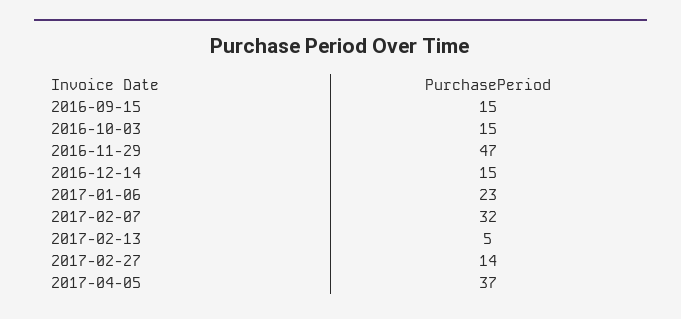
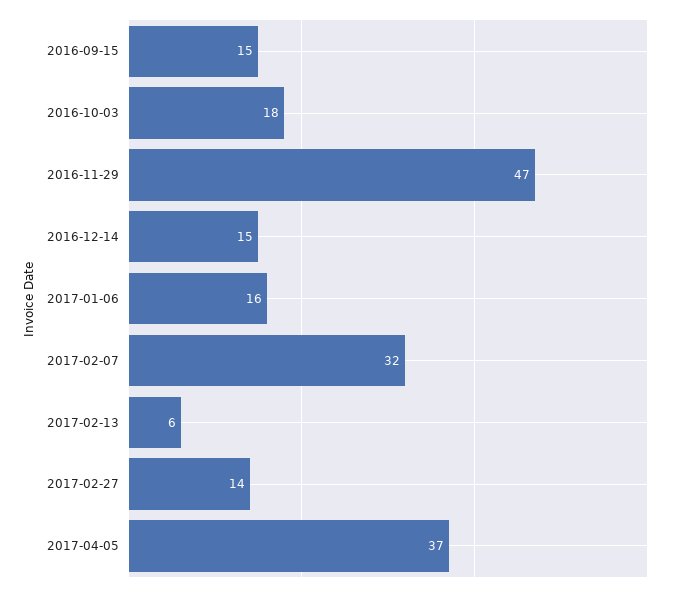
2016-10-03: 15 -> 18
2017-01-06: 23 -> 16
2017-02-13: 5 -> 6

